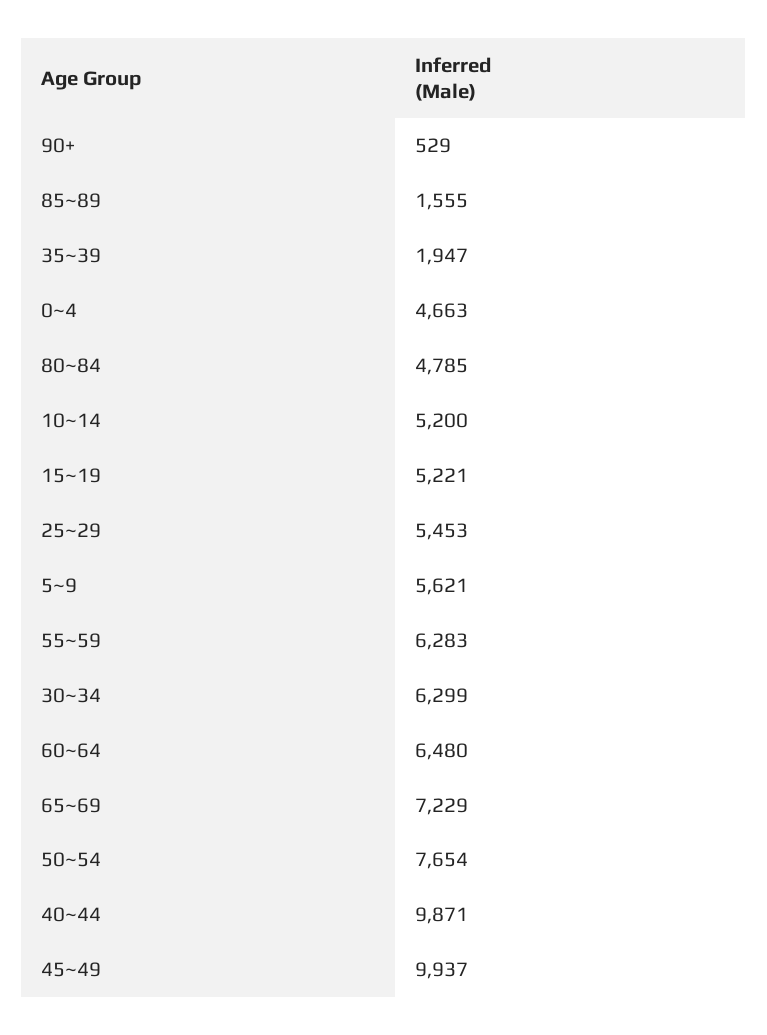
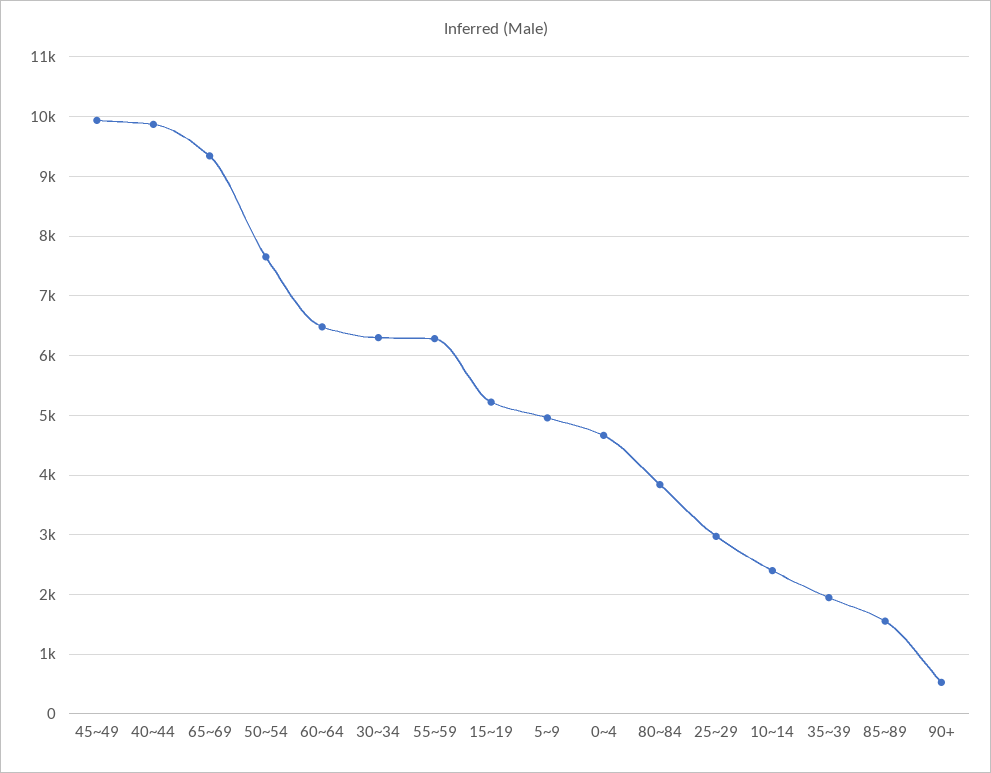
80~84: 4785 -> 3800
10~14: 5200 -> 2400
25~29: 5453 -> 3000
5~9: 5621 -> 5000
65~69: 7229 -> 9400

